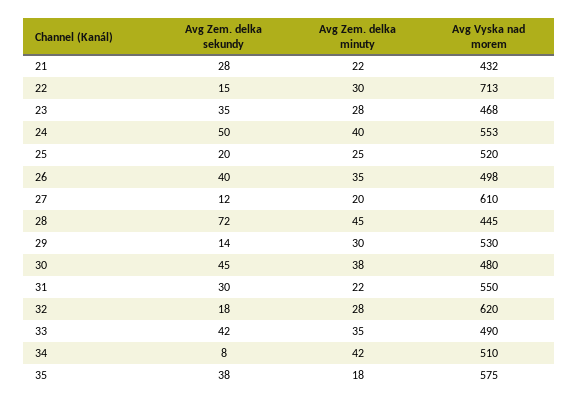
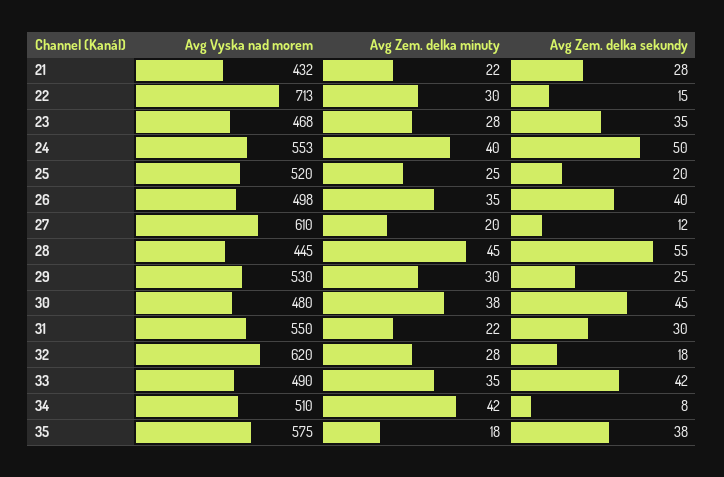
Avg Zem. delka sekundy, 28: 72 -> 55
Avg Zem. delka sekundy, 29: 14 -> 25

